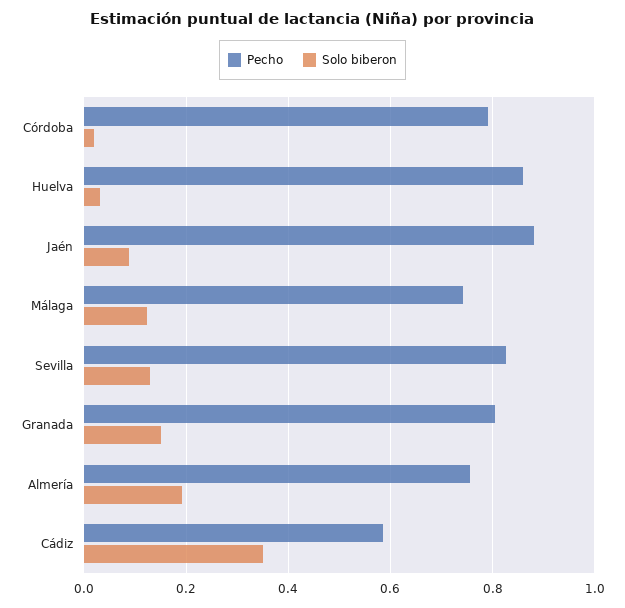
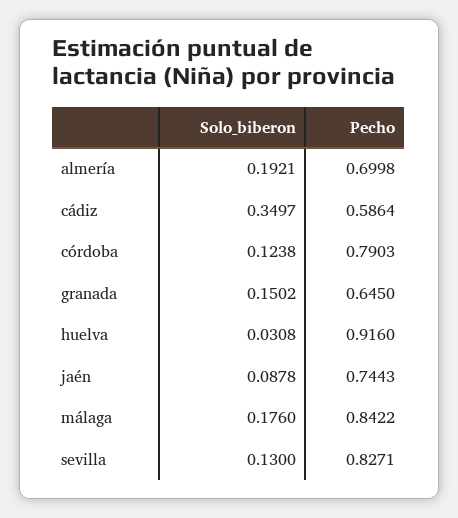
Solo biberon, Córdoba: 0.02 -> 0.1238
Pecho, Huelva: 0.86 -> 0.916
Pecho, Jaén: 0.88 -> 0.7443
Pecho, Málaga: 0.74 -> 0.8422
Solo biberon, Málaga: 0.12 -> 0.176
Pecho, Granada: 0.8 -> 0.645
Pecho, Almería: 0.76 -> 0.6998

